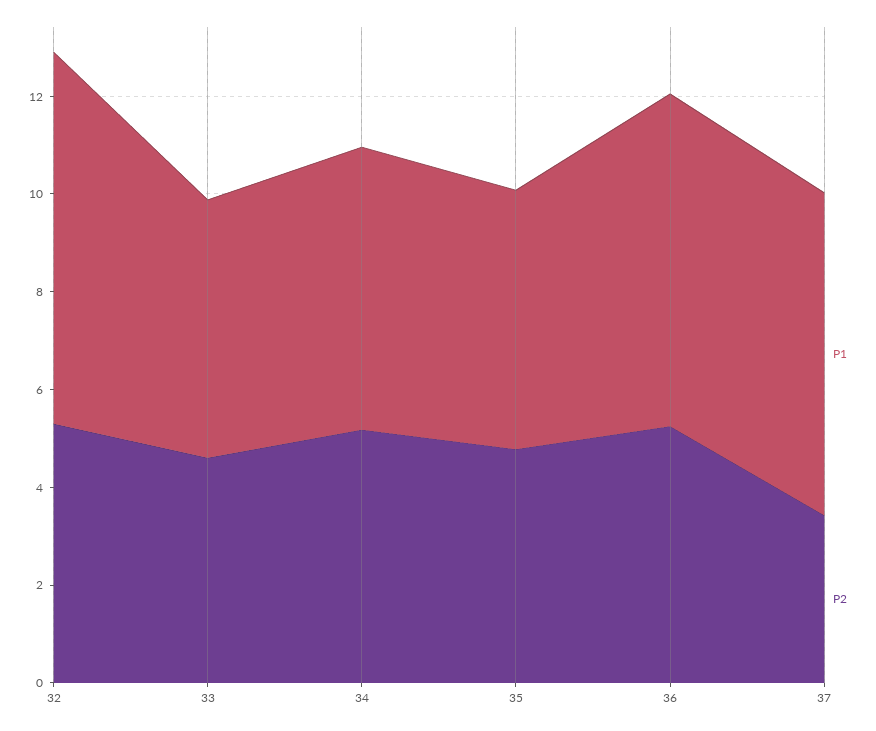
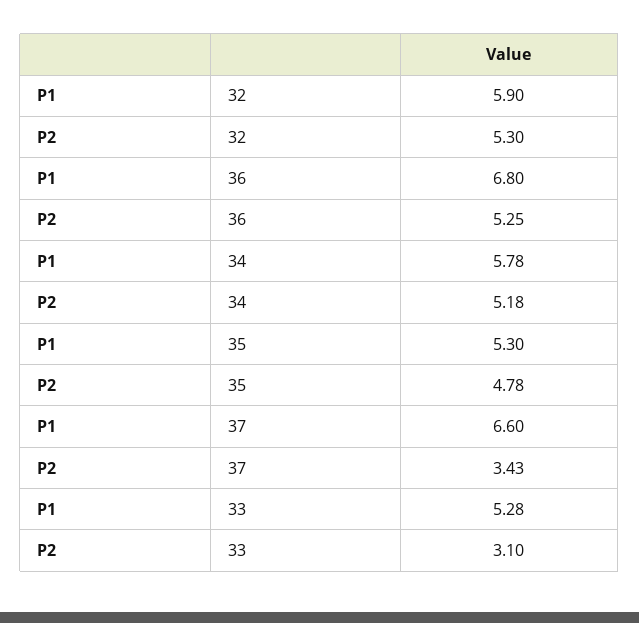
P1, 32: 7.5 -> 5.9
P2, 33: 4.5 -> 3.1

